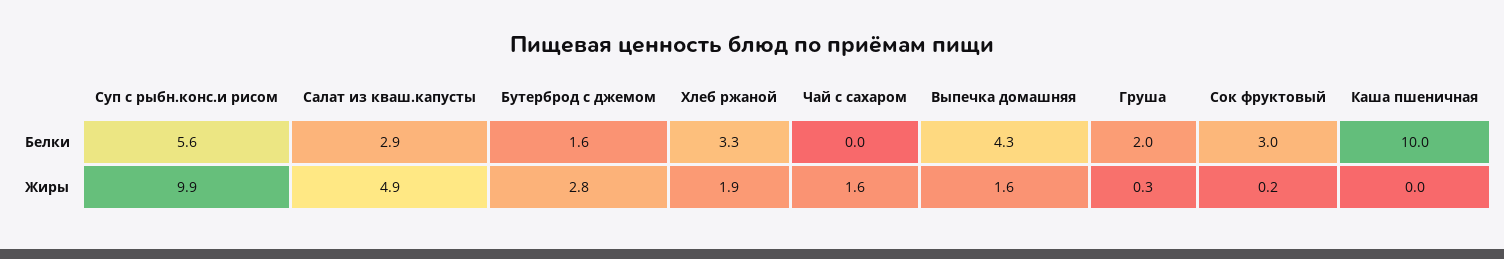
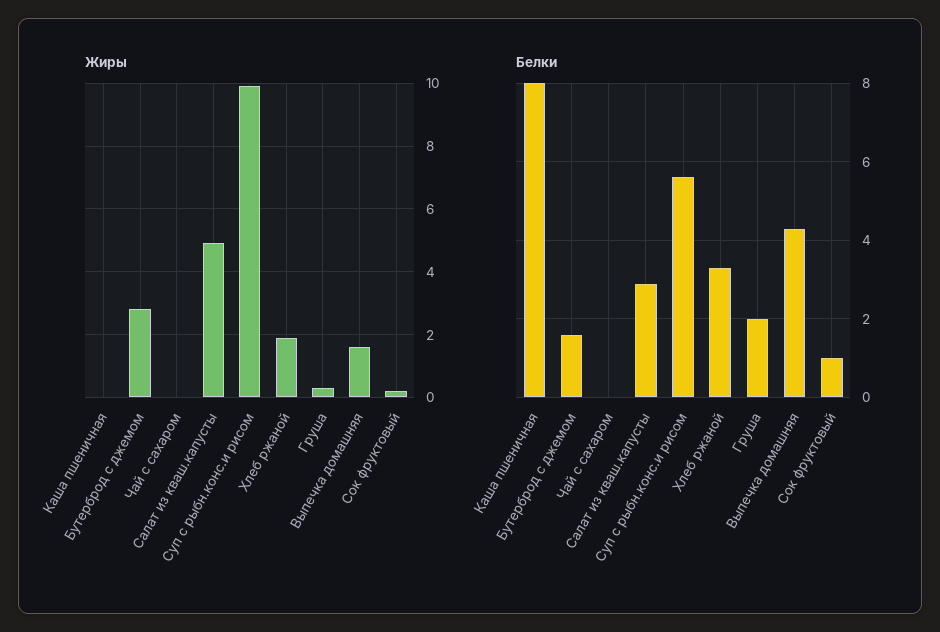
Белки, Сок фруктовый: 3 -> 1
Белки, Каша пшеничная: 10 -> 8
Жиры, Чай с сахаром: 1.6 -> 0

